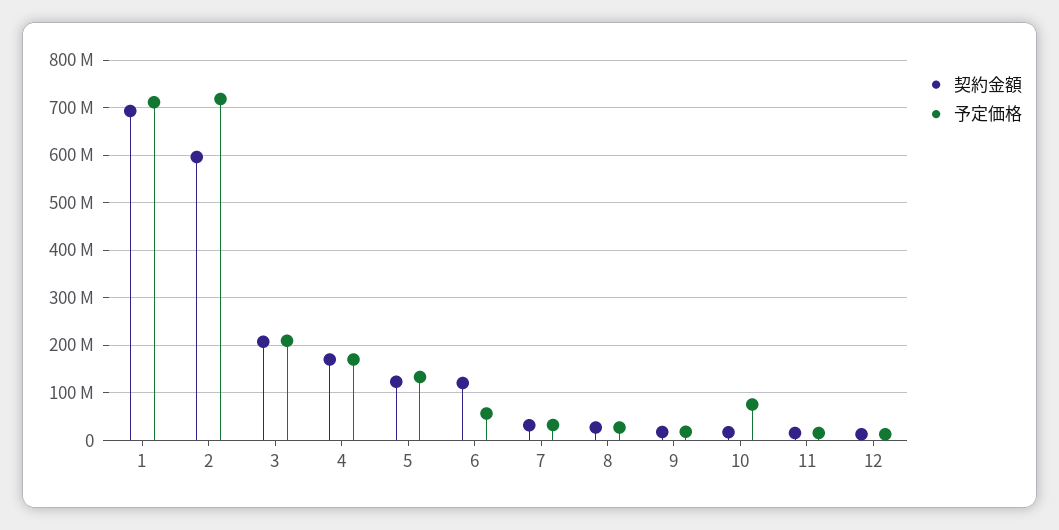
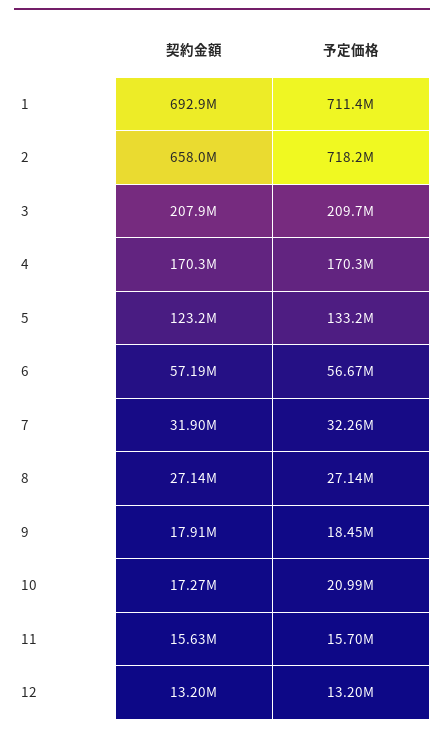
契約金額, 2: 600000000 -> 658000000
契約金額, 6: 120000000 -> 57190000
予定価格, 10: 80000000 -> 20990000

